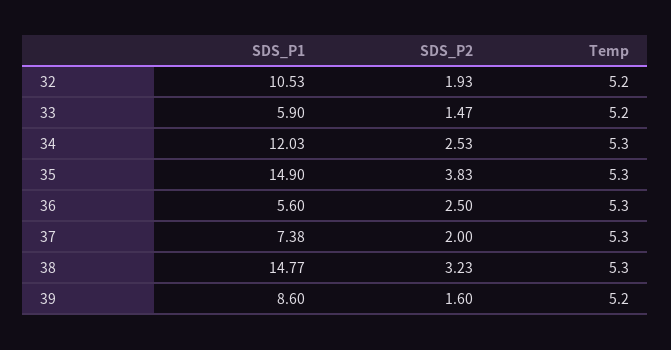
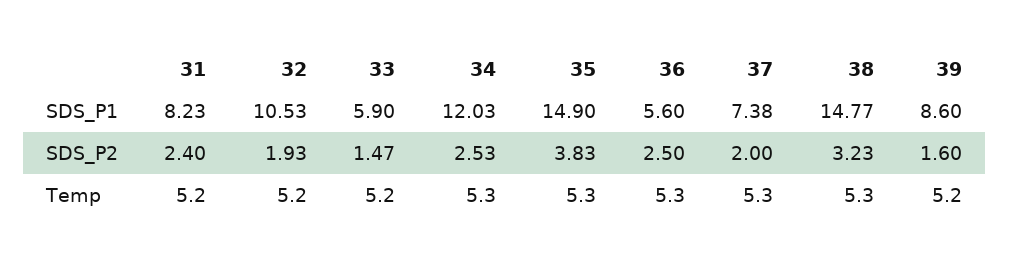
SDS_P1, 31: none -> 8.23
SDS_P2, 31: none -> 2.4
Temp, 31: none -> 5.2

